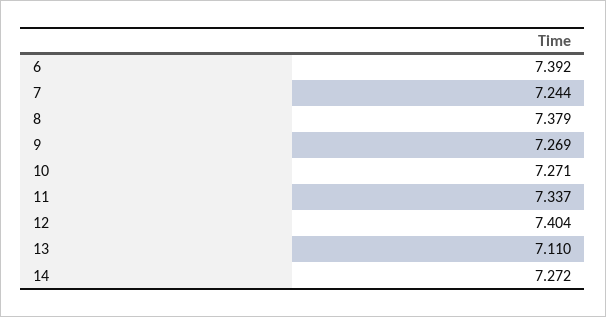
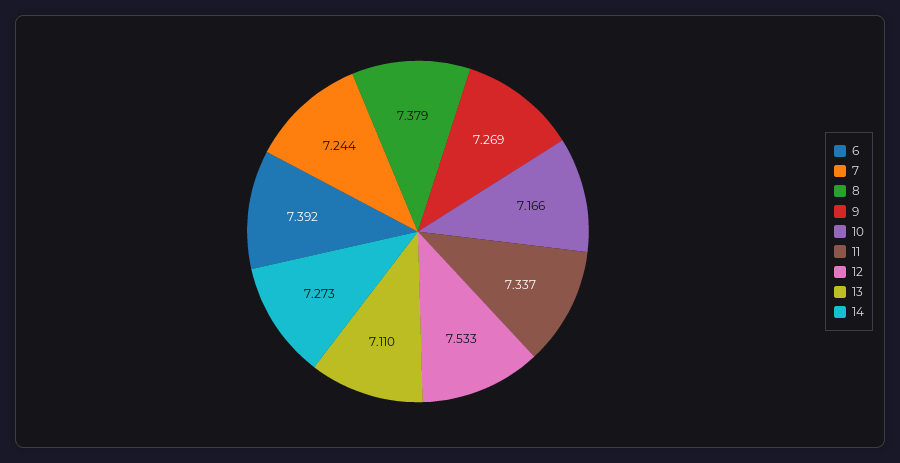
10: 7.271 -> 7.166
12: 7.404 -> 7.533
14: 7.272 -> 7.273

